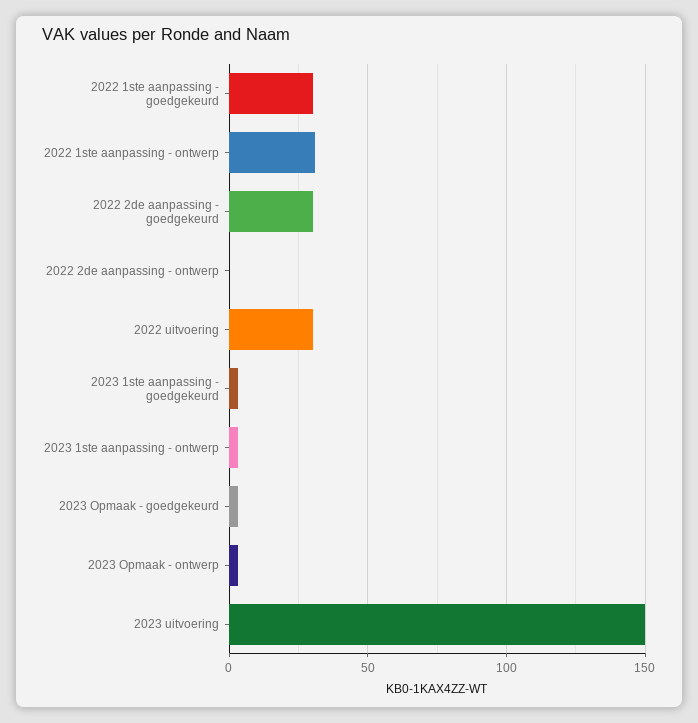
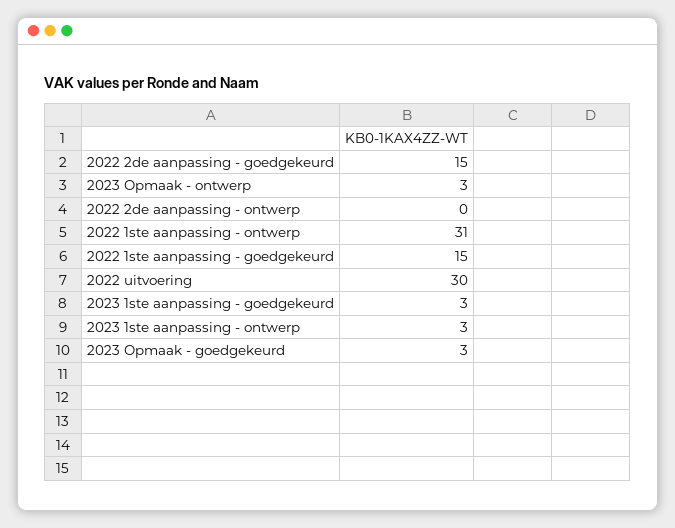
2022 1ste aanpassing - goedgekeurd: 30 -> 15
2022 2de aanpassing - goedgekeurd: 30 -> 15
2023 uitvoering: 150 -> none

